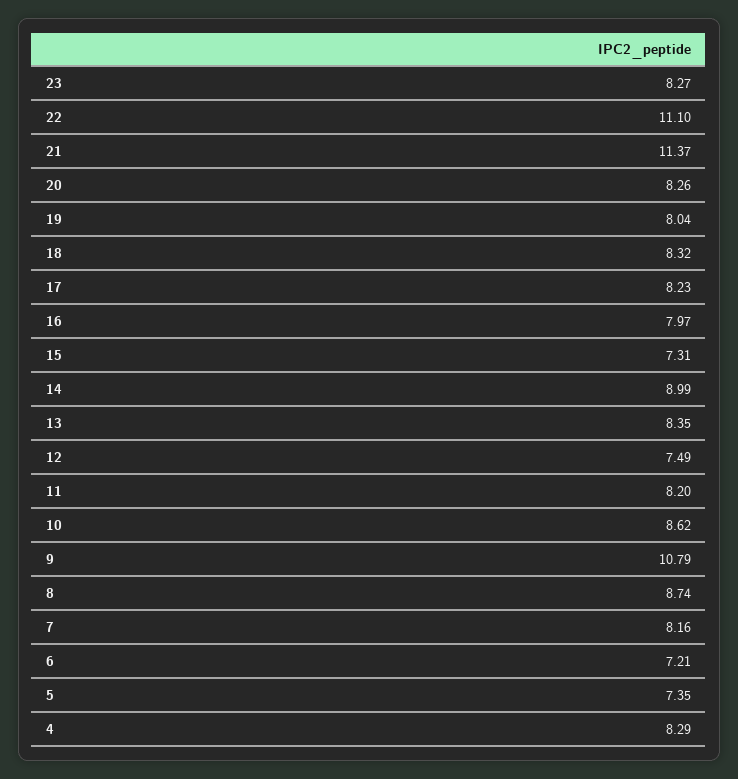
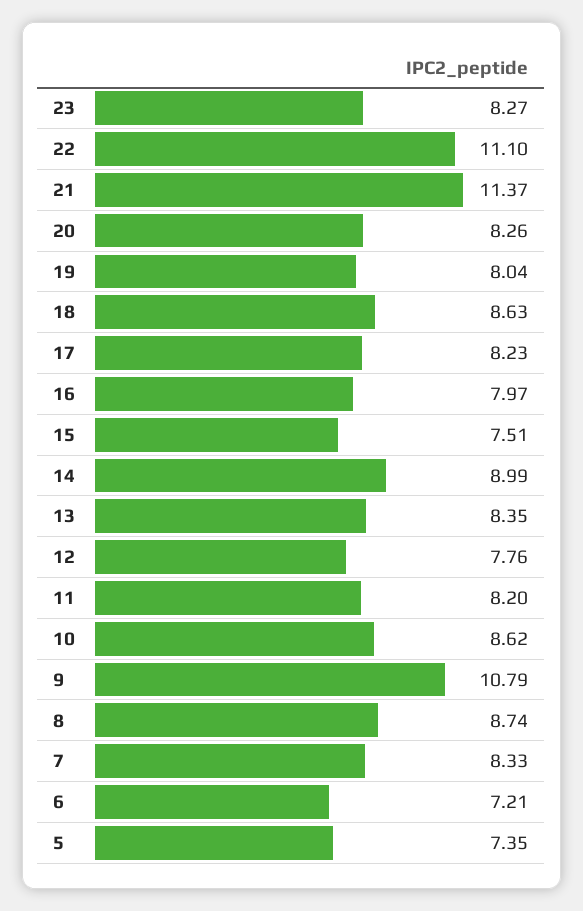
18: 8.32 -> 8.63
15: 7.31 -> 7.51
12: 7.49 -> 7.76
7: 8.16 -> 8.33
4: 8.29 -> none

